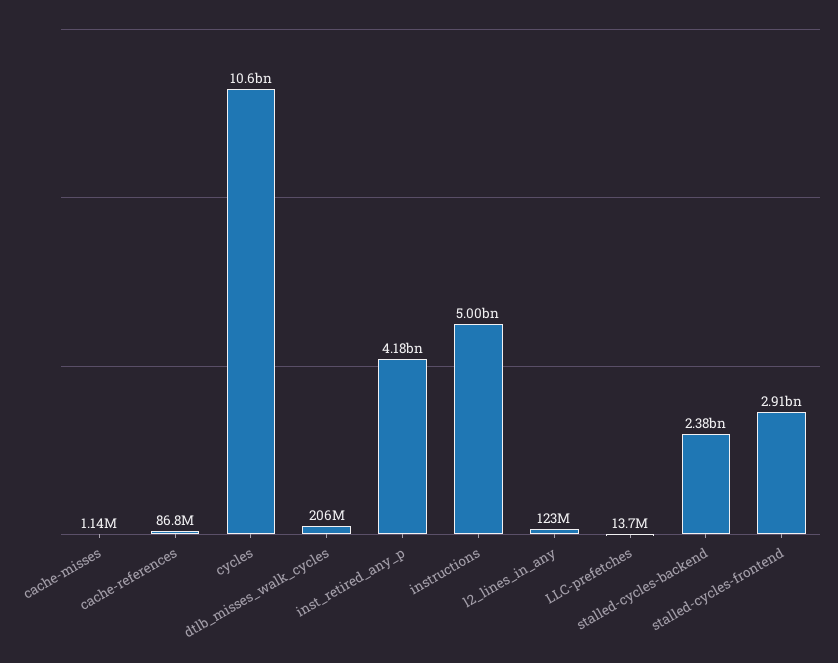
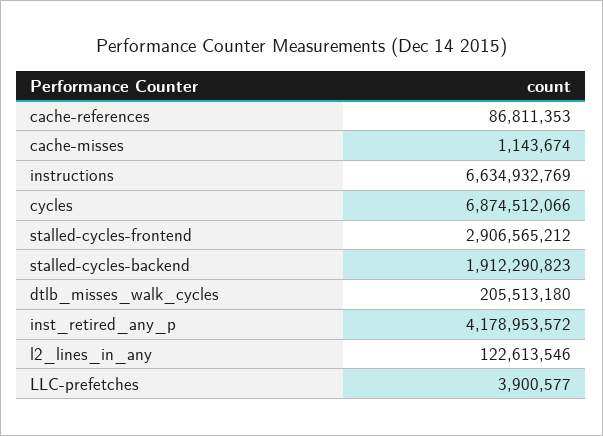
cycles: 10600000000 -> 6874512066
instructions: 5000000000 -> 6634932769
LLC-prefetches: 13700000 -> 3900577
stalled-cycles-backend: 2380000000 -> 1912290823

